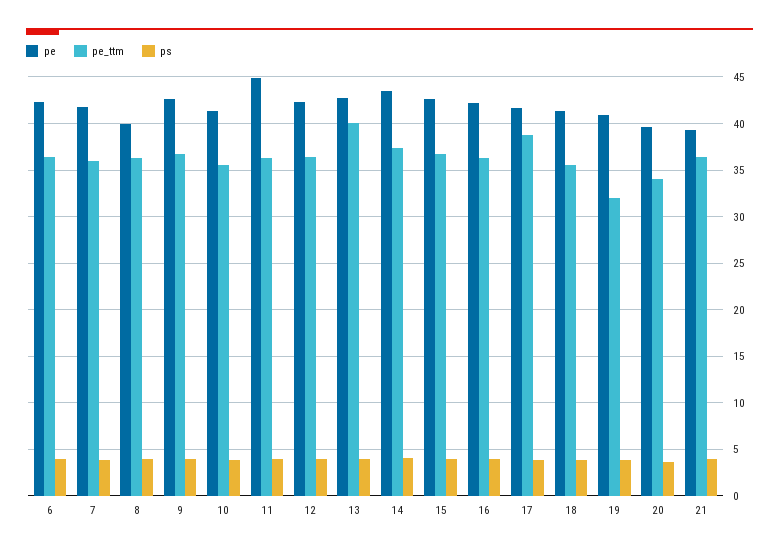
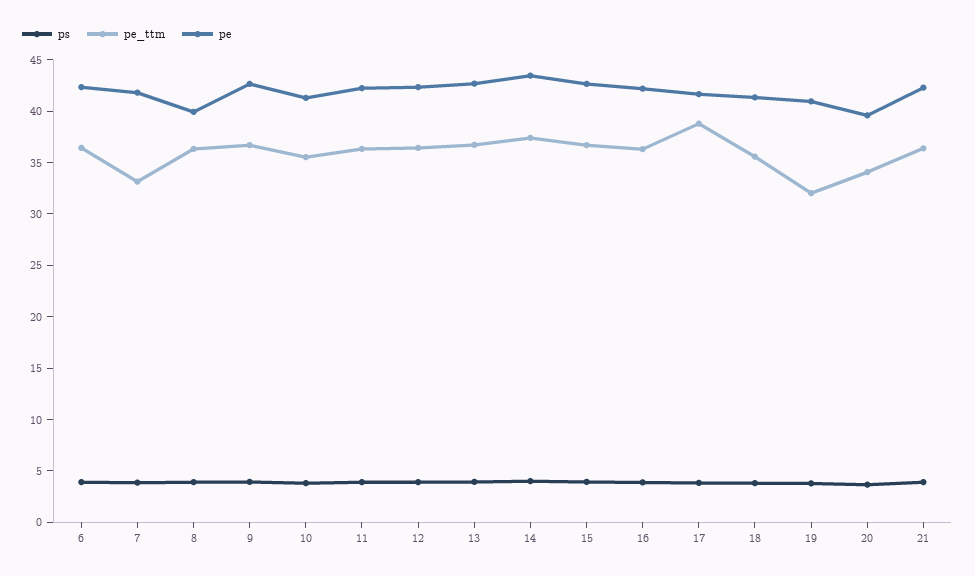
pe_ttm, 7: 36 -> 33
pe, 11: 45 -> 42
pe_ttm, 13: 40 -> 37
pe, 21: 39 -> 42

